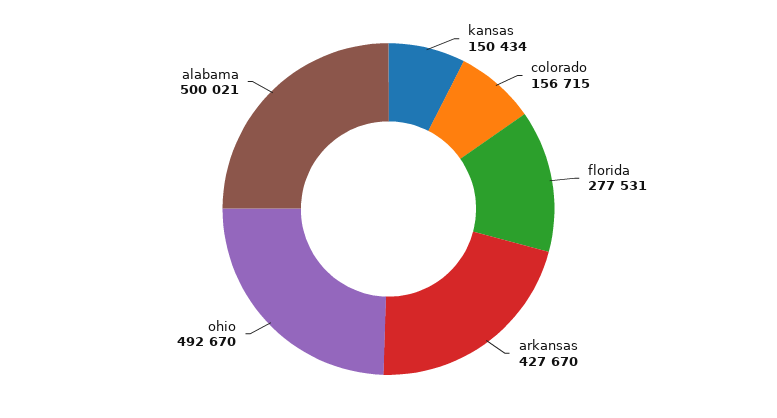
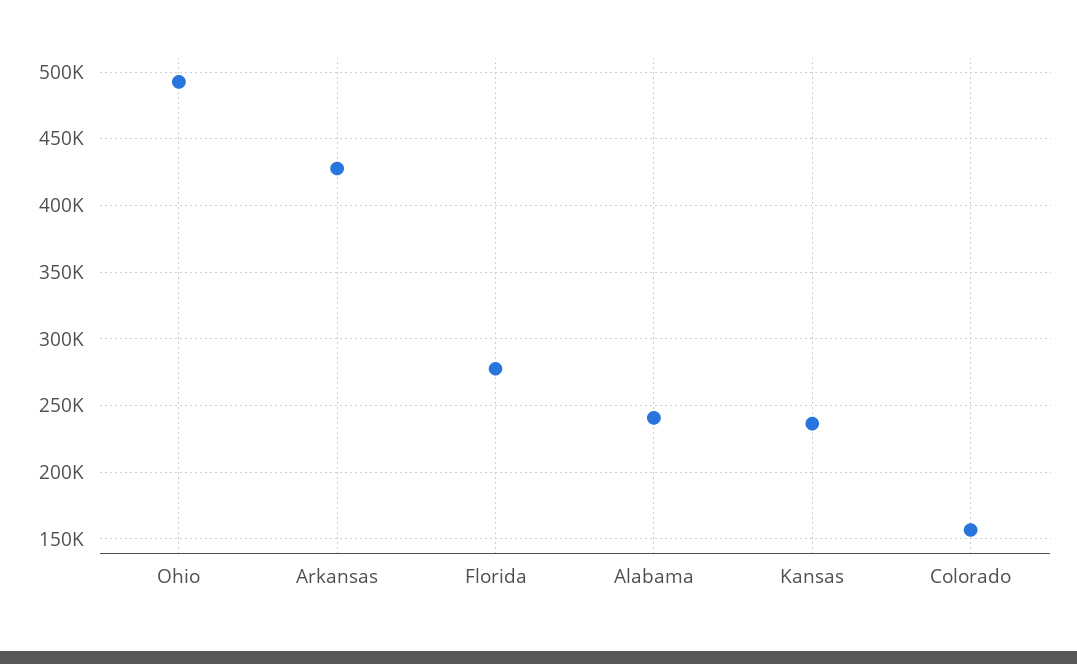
kansas: 150434 -> 235000
alabama: 500021 -> 240000

